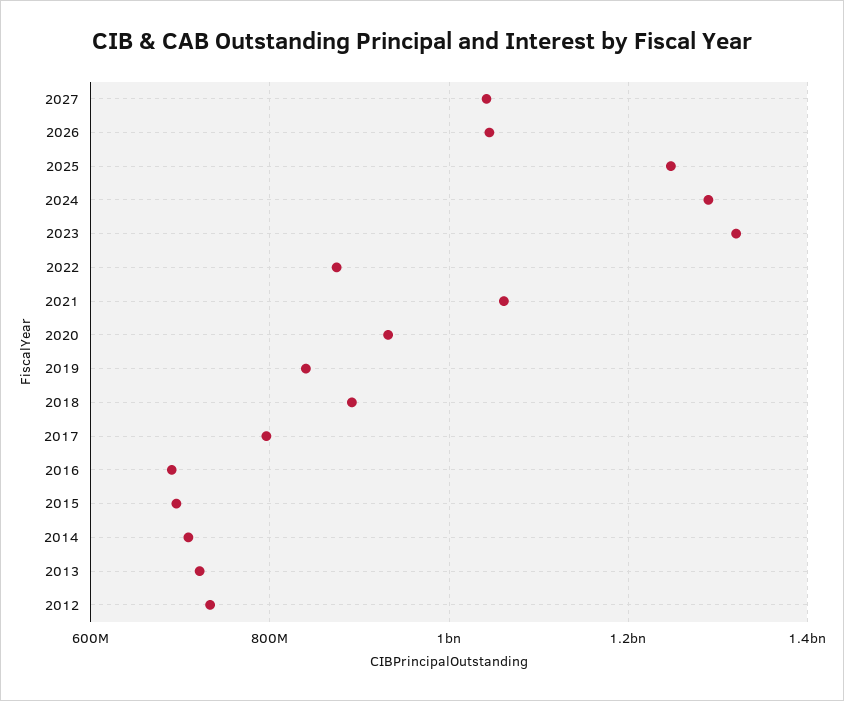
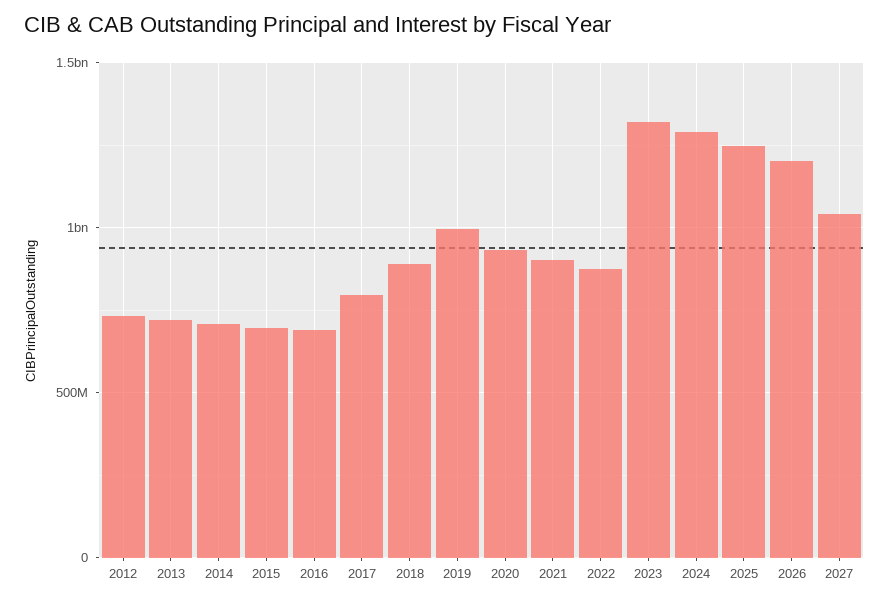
2026: 1040000000 -> 1200000000
2021: 1060000000 -> 900000000
2019: 840000000 -> 1000000000

